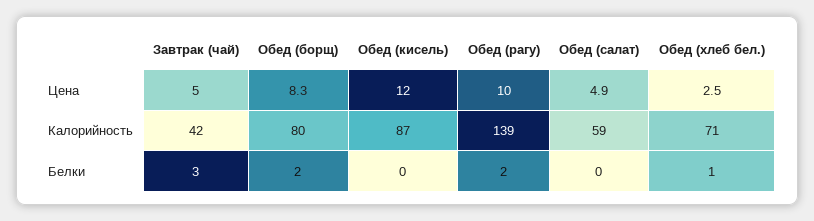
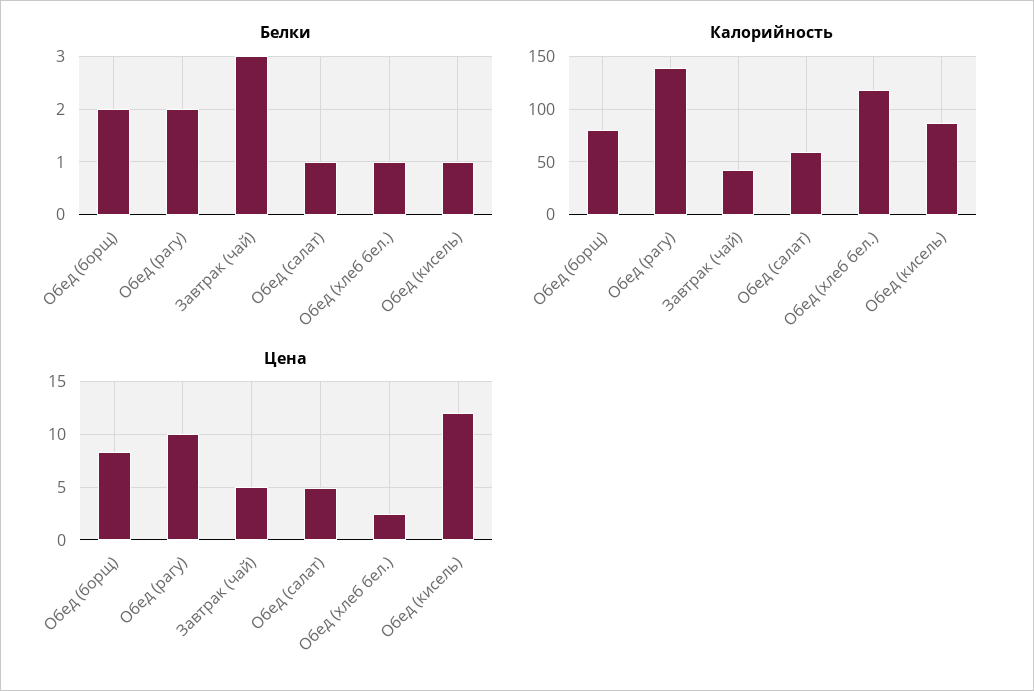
Калорийность, Обед (хлеб бел.): 71 -> 120
Белки, Обед (кисель): 0 -> 1
Белки, Обед (салат): 0 -> 1

